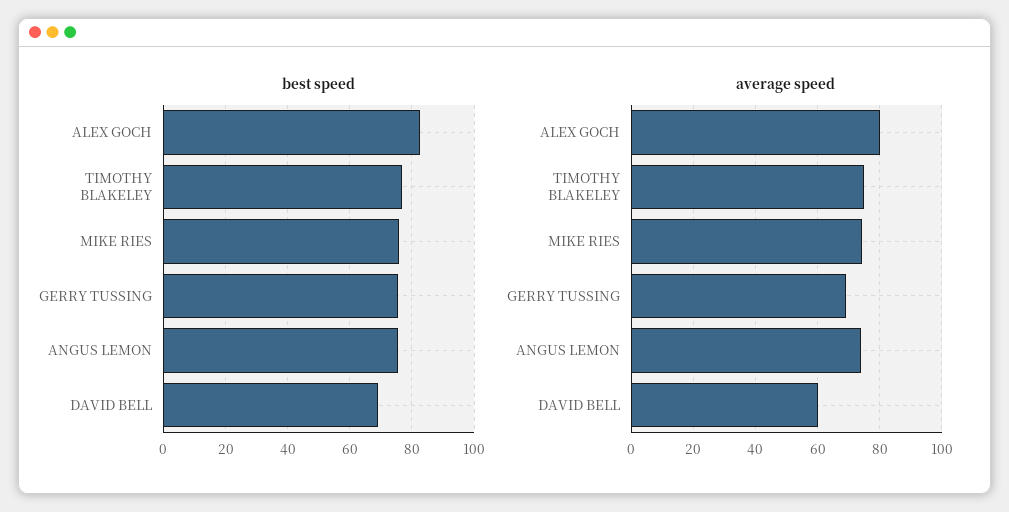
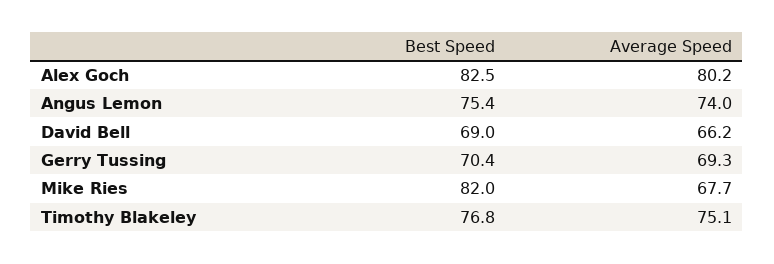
best speed, MIKE RIES: 76 -> 82
best speed, GERRY TUSSING: 76 -> 70.4
average speed, MIKE RIES: 74 -> 67.7
average speed, DAVID BELL: 60 -> 66.2

